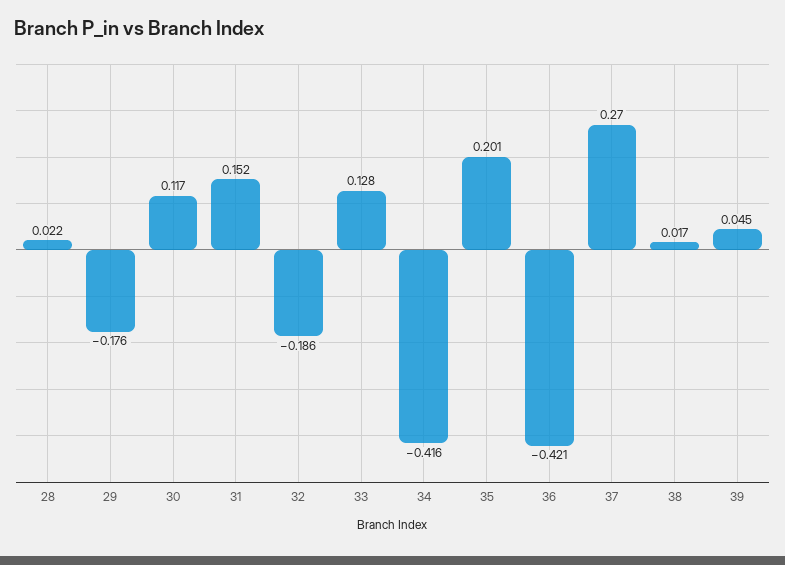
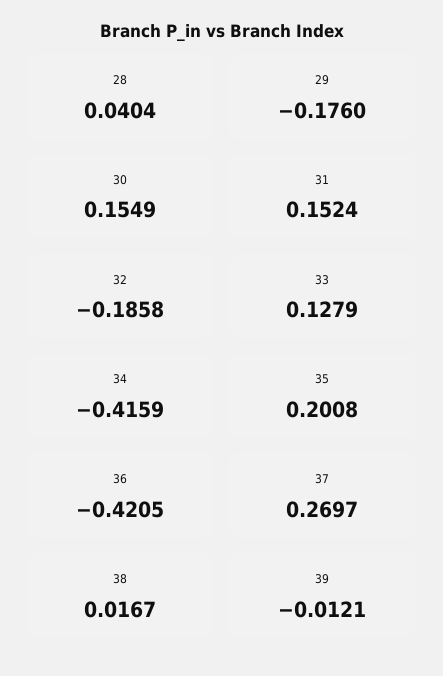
28: 0.022 -> 0.0404
30: 0.117 -> 0.1549
39: 0.045 -> -0.0121

